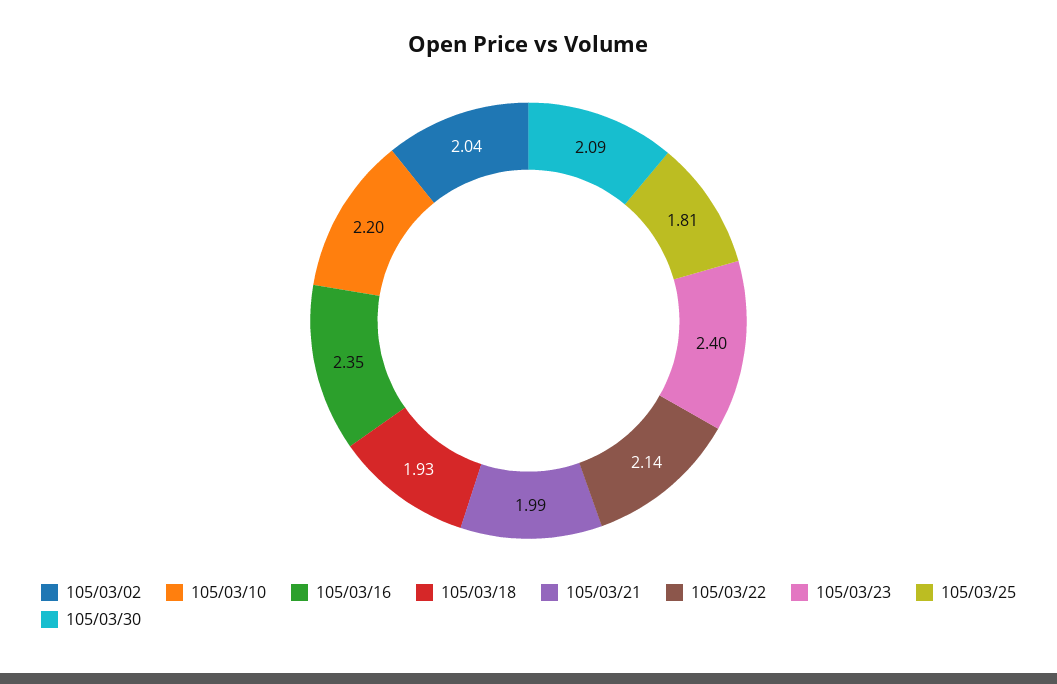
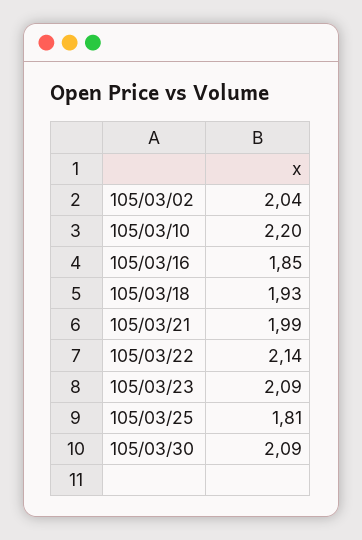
105/03/16: 2.35 -> 1.85
105/03/23: 2.4 -> 2.09

